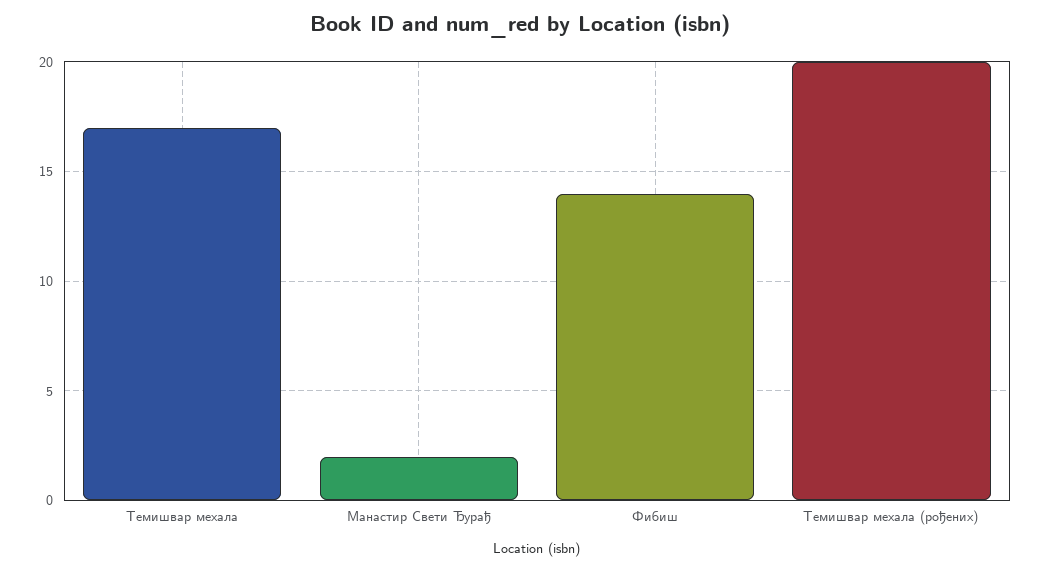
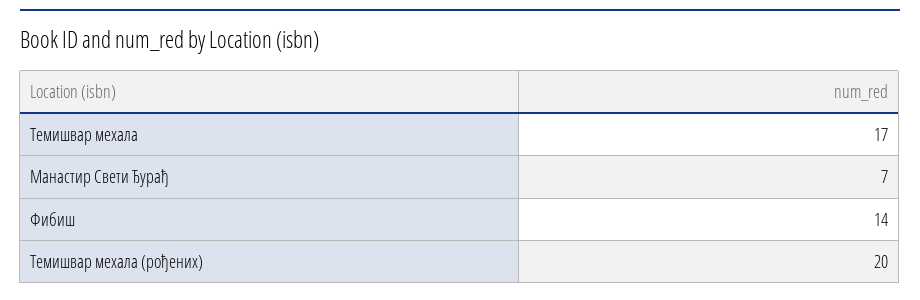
Манастир Свети Ђурађ: 2 -> 7

